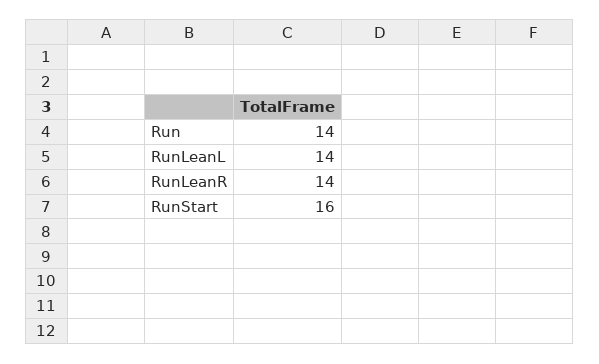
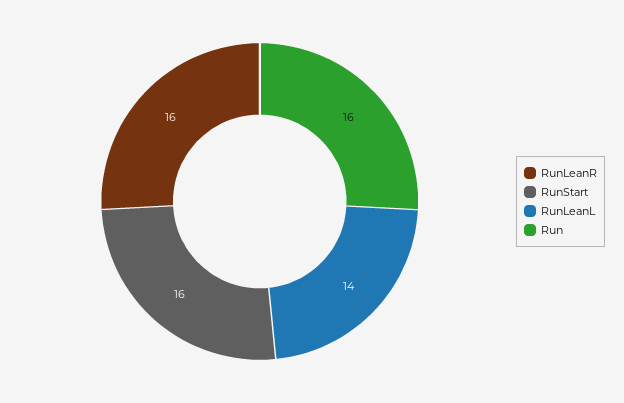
Run: 14 -> 16
RunLeanR: 14 -> 16

